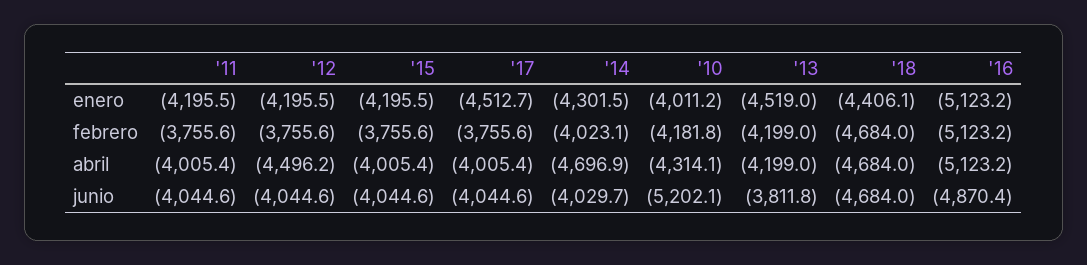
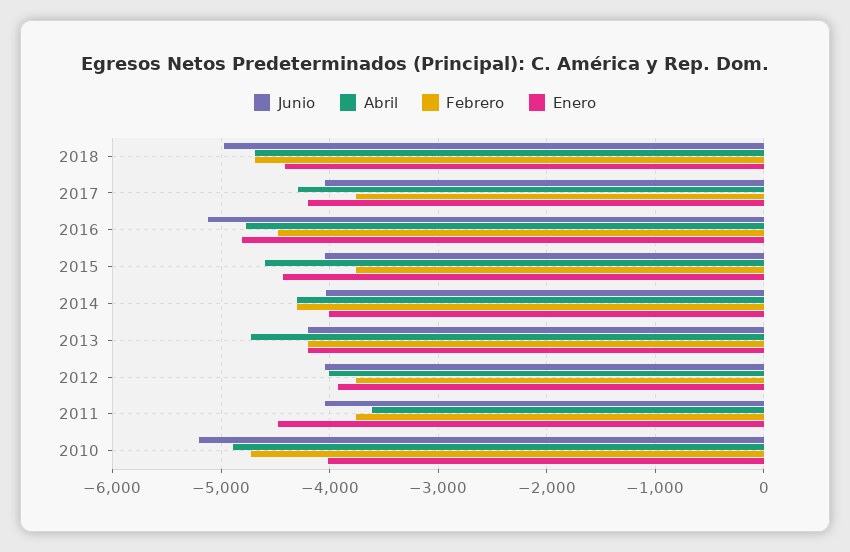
enero, '11: -4195.5 -> -4500
enero, '12: -4195.5 -> -3900
enero, '15: -4195.5 -> -4400
enero, '17: -4512.7 -> -4200
enero, '14: -4301.5 -> -4000
enero, '13: -4519 -> -4200
enero, '16: -5123.2 -> -4800
febrero, '14: -4023.1 -> -4300
febrero, '10: -4181.8 -> -4700
febrero, '16: -5123.2 -> -4500
abril, '11: -4005.4 -> -3600
abril, '12: -4496.2 -> -4000
abril, '15: -4005.4 -> -4600
abril, '17: -4005.4 -> -4300
abril, '14: -4696.9 -> -4300
abril, '10: -4314.1 -> -4900
abril, '13: -4199 -> -4700
abril, '16: -5123.2 -> -4800
junio, '13: -3811.8 -> -4200
junio, '18: -4684 -> -5000
junio, '16: -4870.4 -> -5100

